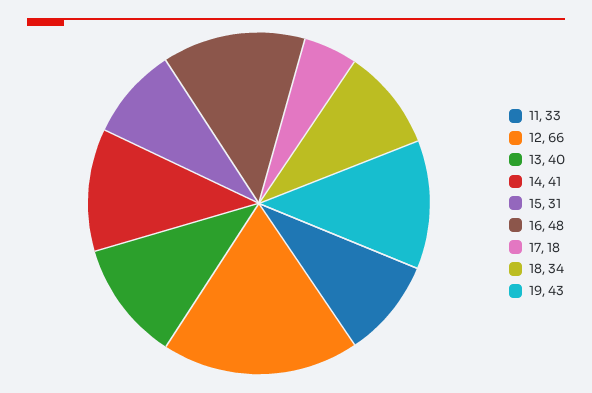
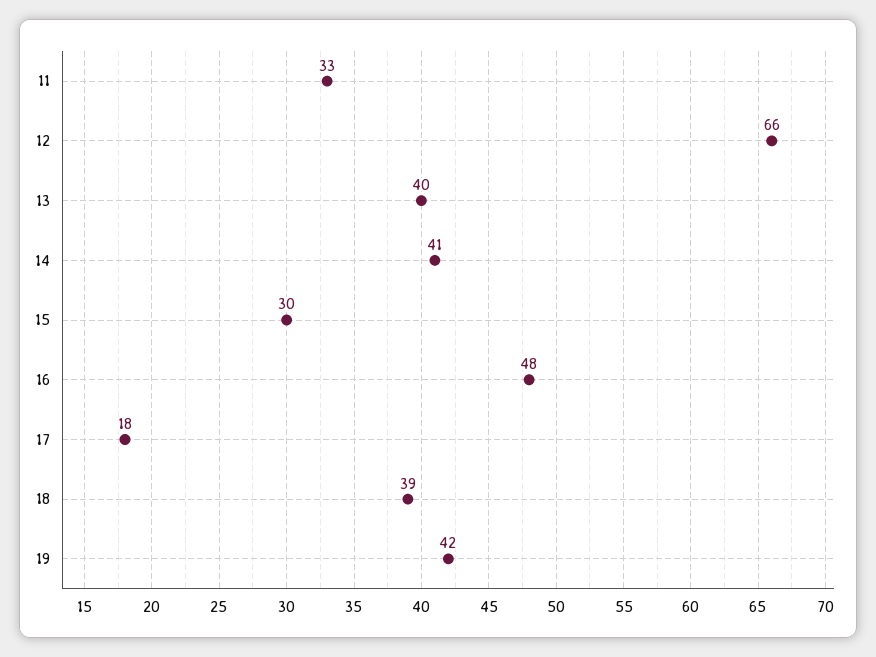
15: 31 -> 30
18: 34 -> 39
19: 43 -> 42

